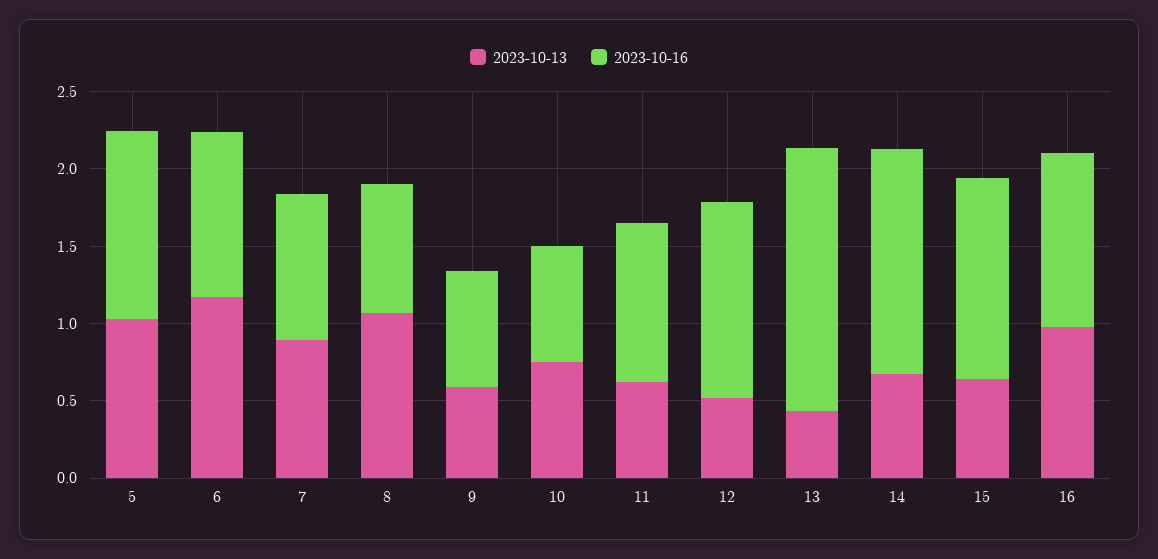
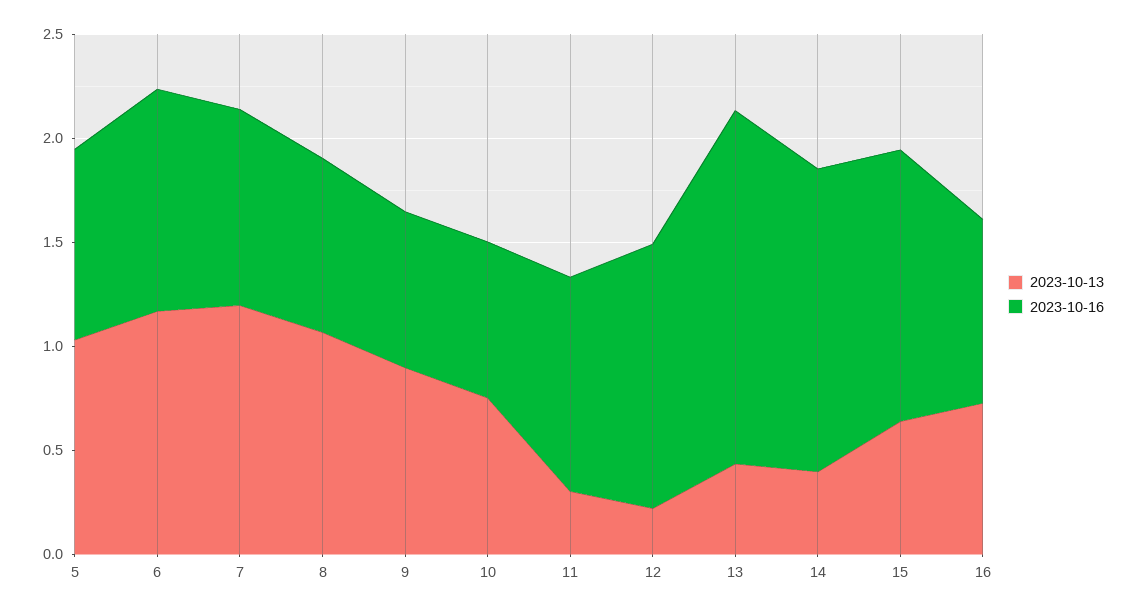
2023-10-16, 5: 1.2 -> 0.9
2023-10-13, 7: 0.9 -> 1.2
2023-10-13, 9: 0.6 -> 0.9
2023-10-13, 11: 0.6 -> 0.3
2023-10-13, 12: 0.5 -> 0.2
2023-10-13, 14: 0.7 -> 0.4
2023-10-13, 16: 1 -> 0.7
2023-10-16, 16: 1.1 -> 0.9

